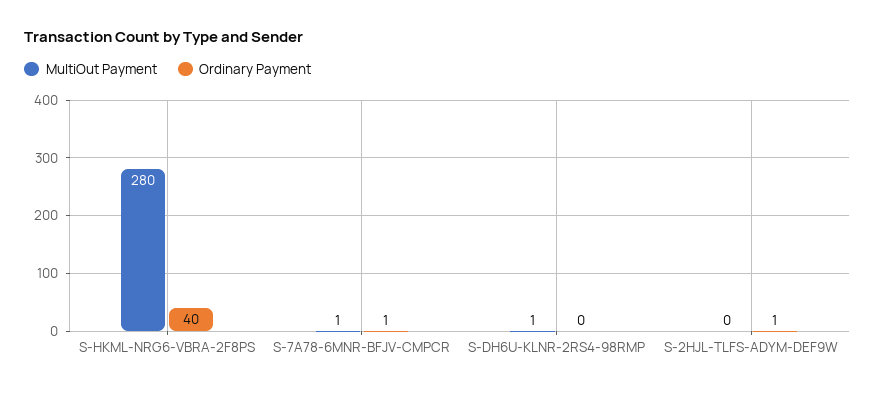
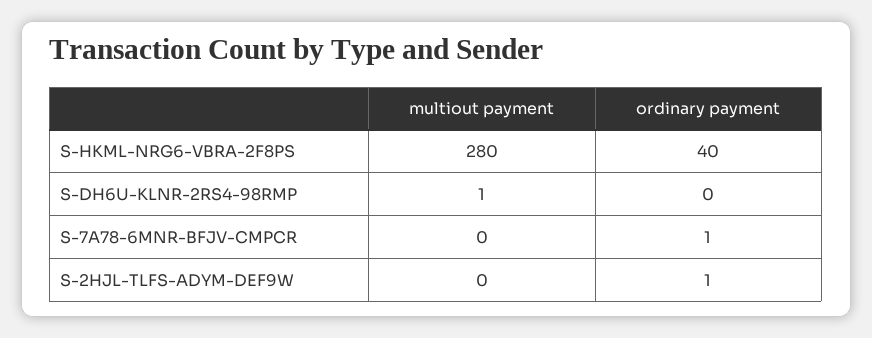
MultiOut Payment, S-7A78-6MNR-BFJV-CMPCR: 1 -> 0

